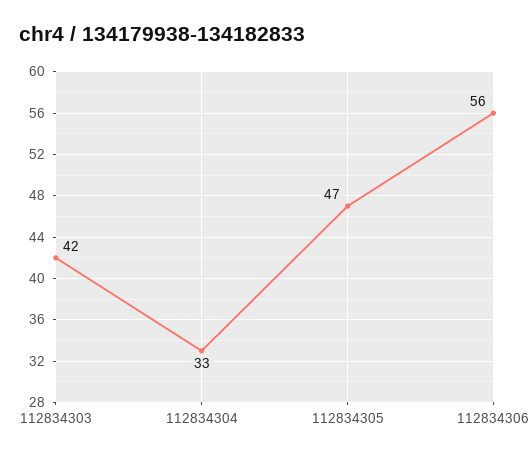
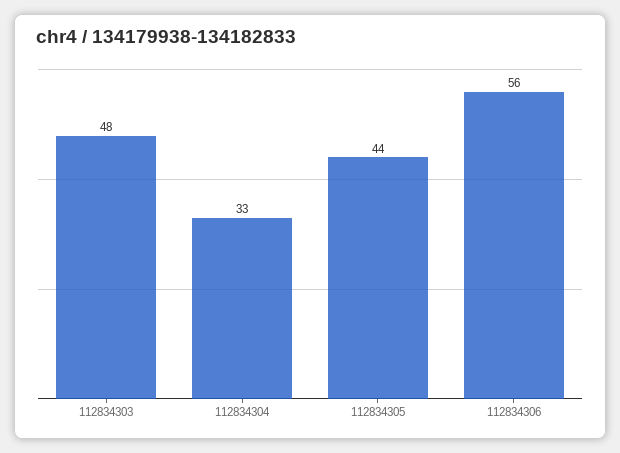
112834303: 42 -> 48
112834305: 47 -> 44

